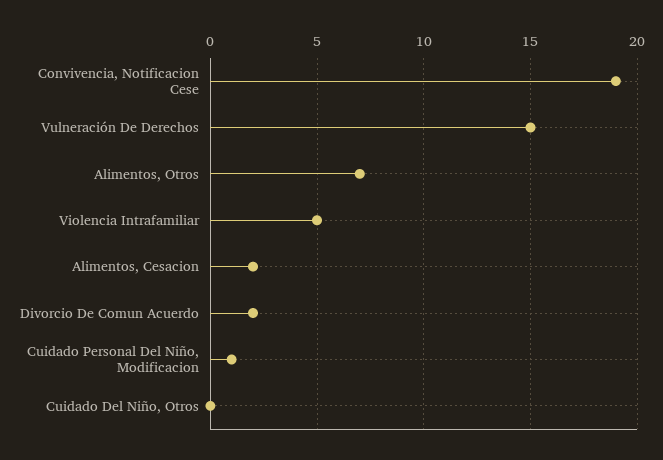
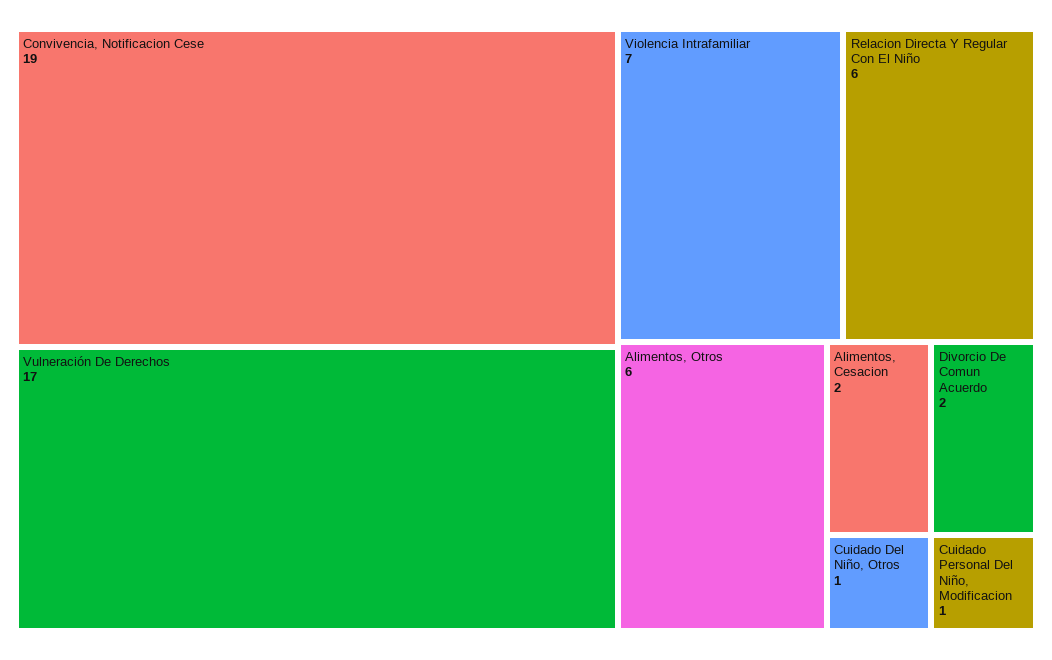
Vulneración De Derechos: 15 -> 17
Alimentos, Otros: 7 -> 6
Violencia Intrafamiliar: 5 -> 7
Cuidado Del Niño, Otros: 0 -> 1
Relacion Directa Y Regular Con El Niño: none -> 6

